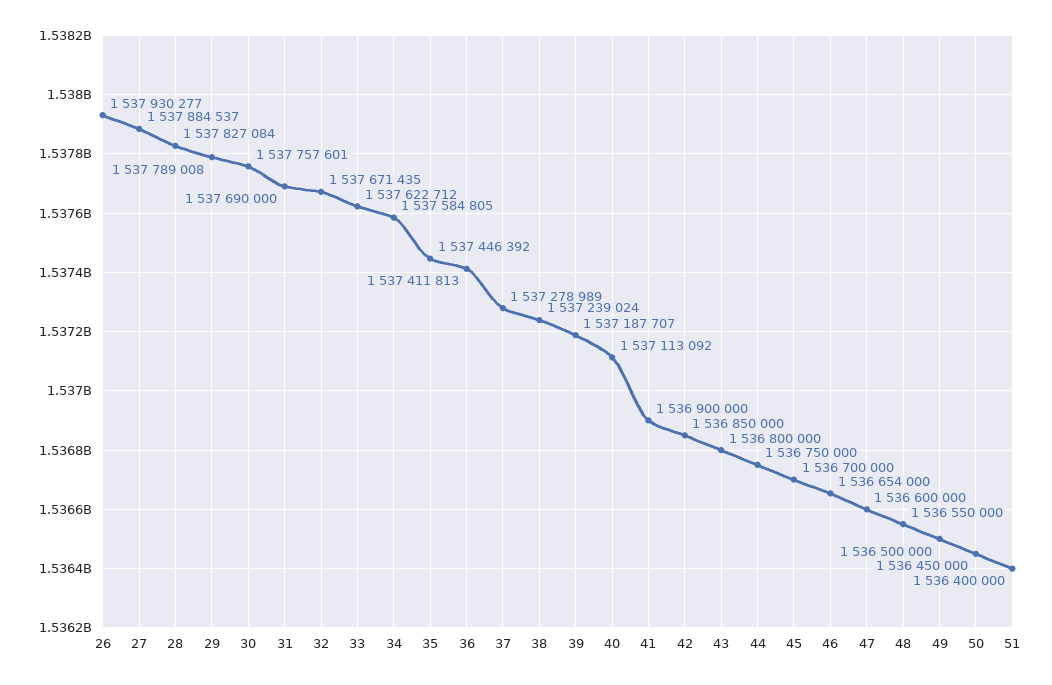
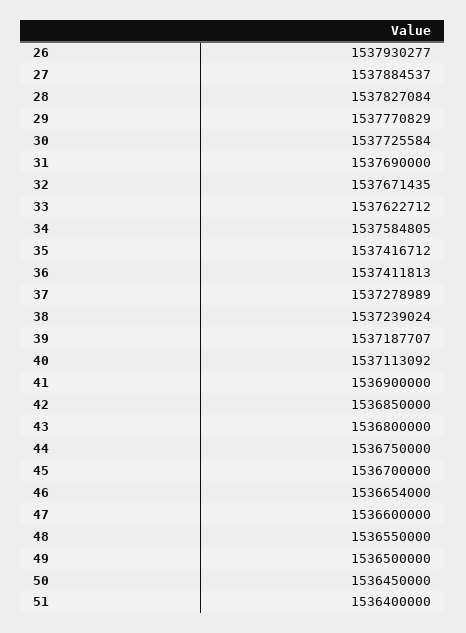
29: 1537789008 -> 1537770829
30: 1537757601 -> 1537725584
35: 1537446392 -> 1537416712

